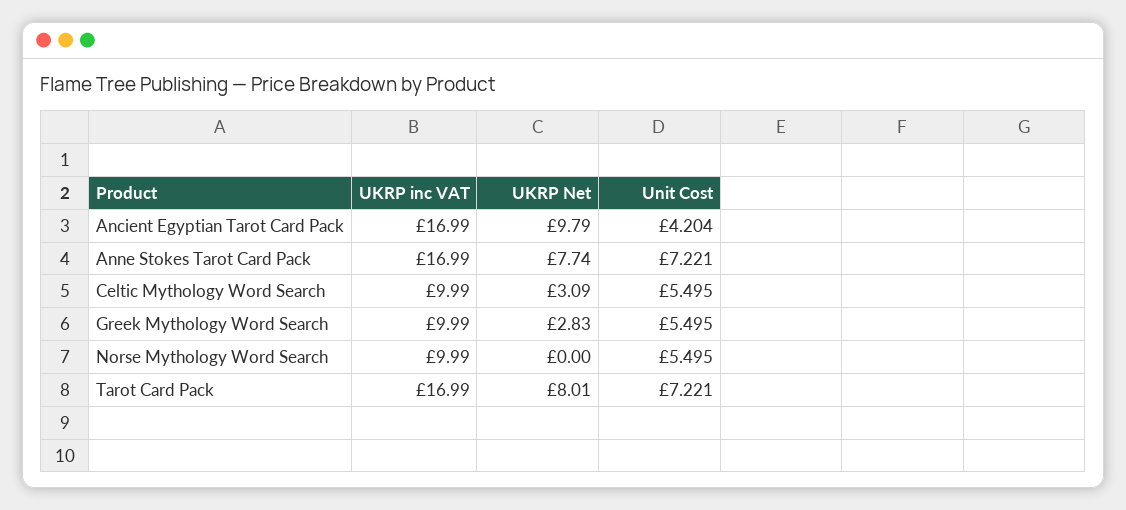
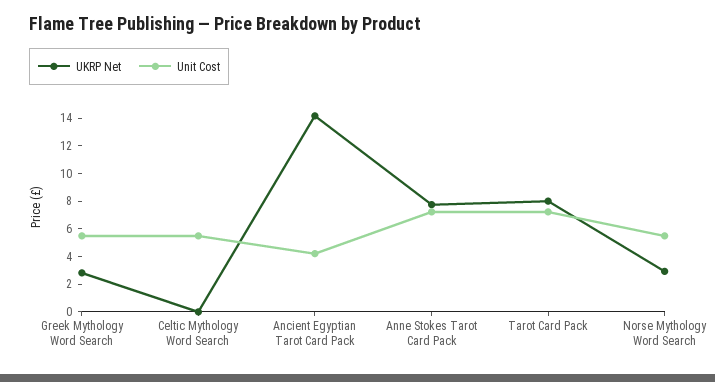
UKRP inc VAT, Ancient Egyptian Tarot Card Pack: 16.99 -> none
UKRP Net, Ancient Egyptian Tarot Card Pack: 9.79 -> 14
UKRP inc VAT, Anne Stokes Tarot Card Pack: 16.99 -> none
UKRP inc VAT, Celtic Mythology Word Search: 9.99 -> none
UKRP Net, Celtic Mythology Word Search: 3.09 -> 0
UKRP inc VAT, Greek Mythology Word Search: 9.99 -> none
UKRP inc VAT, Norse Mythology Word Search: 9.99 -> none
UKRP Net, Norse Mythology Word Search: 0 -> 3
UKRP inc VAT, Tarot Card Pack: 16.99 -> none

